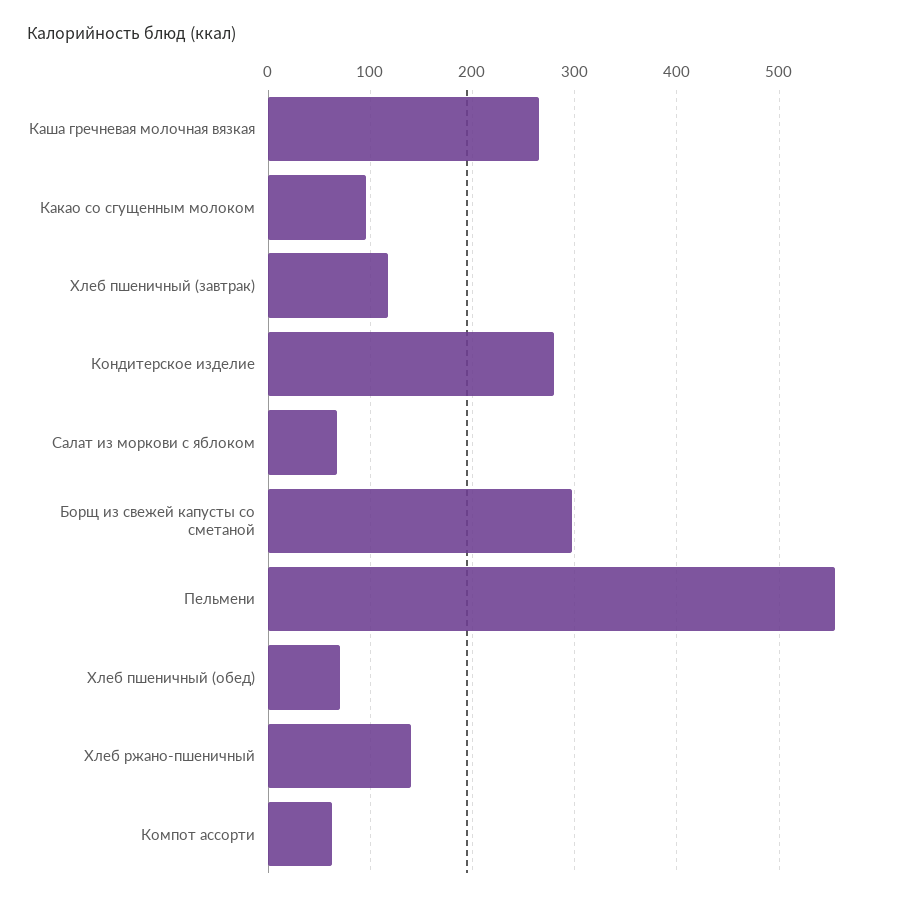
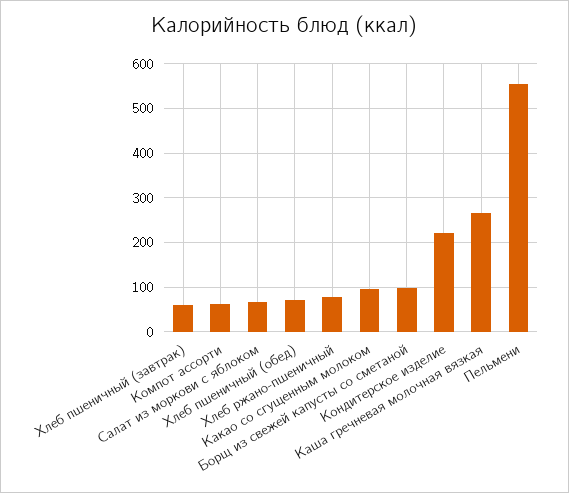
Хлеб пшеничный (завтрак): 120 -> 60
Кондитерское изделие: 280 -> 220
Борщ из свежей капусты со сметаной: 300 -> 100
Хлеб ржано-пшеничный: 140 -> 80

